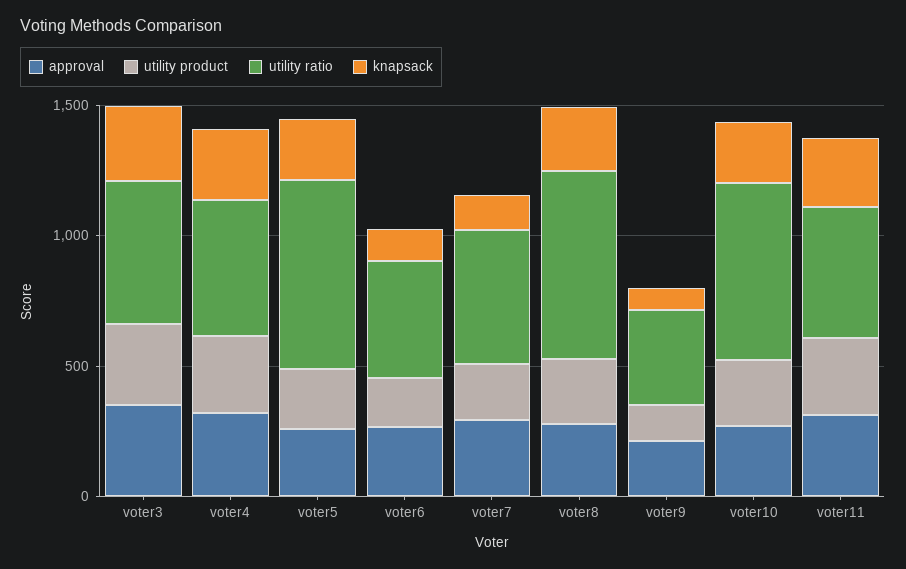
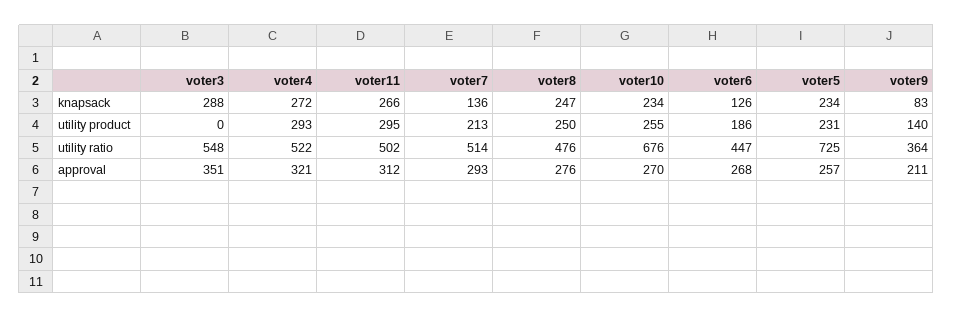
utility product, voter3: 300 -> 0
utility ratio, voter8: 700 -> 476

